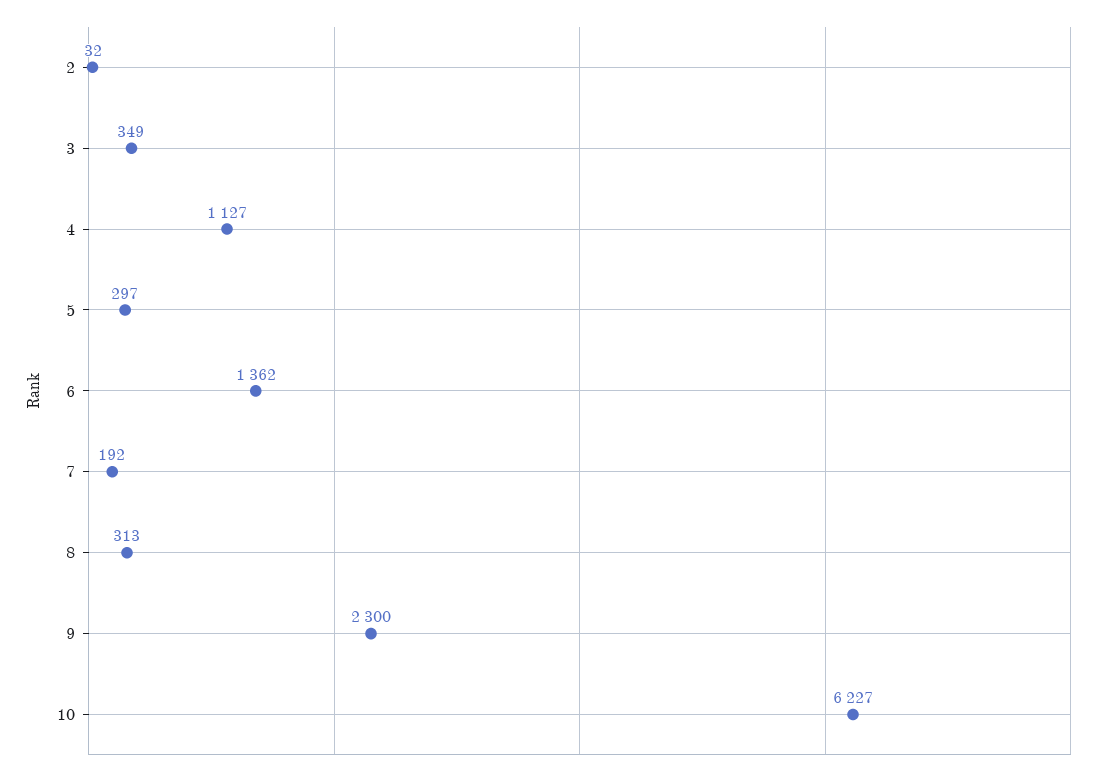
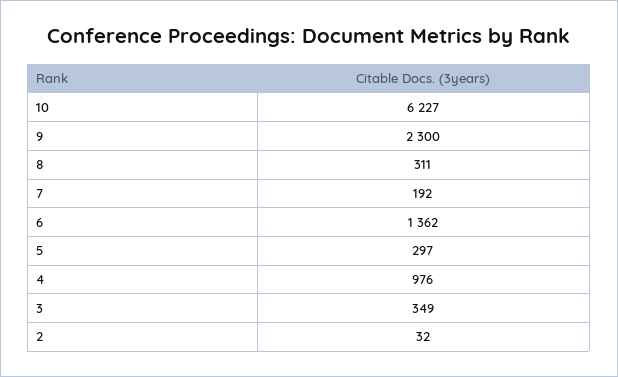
4: 1127 -> 976
8: 313 -> 311

